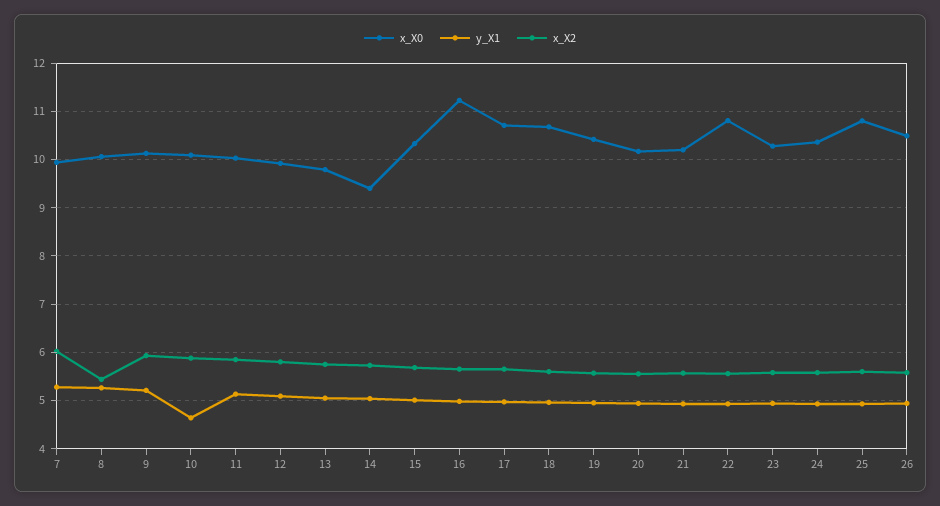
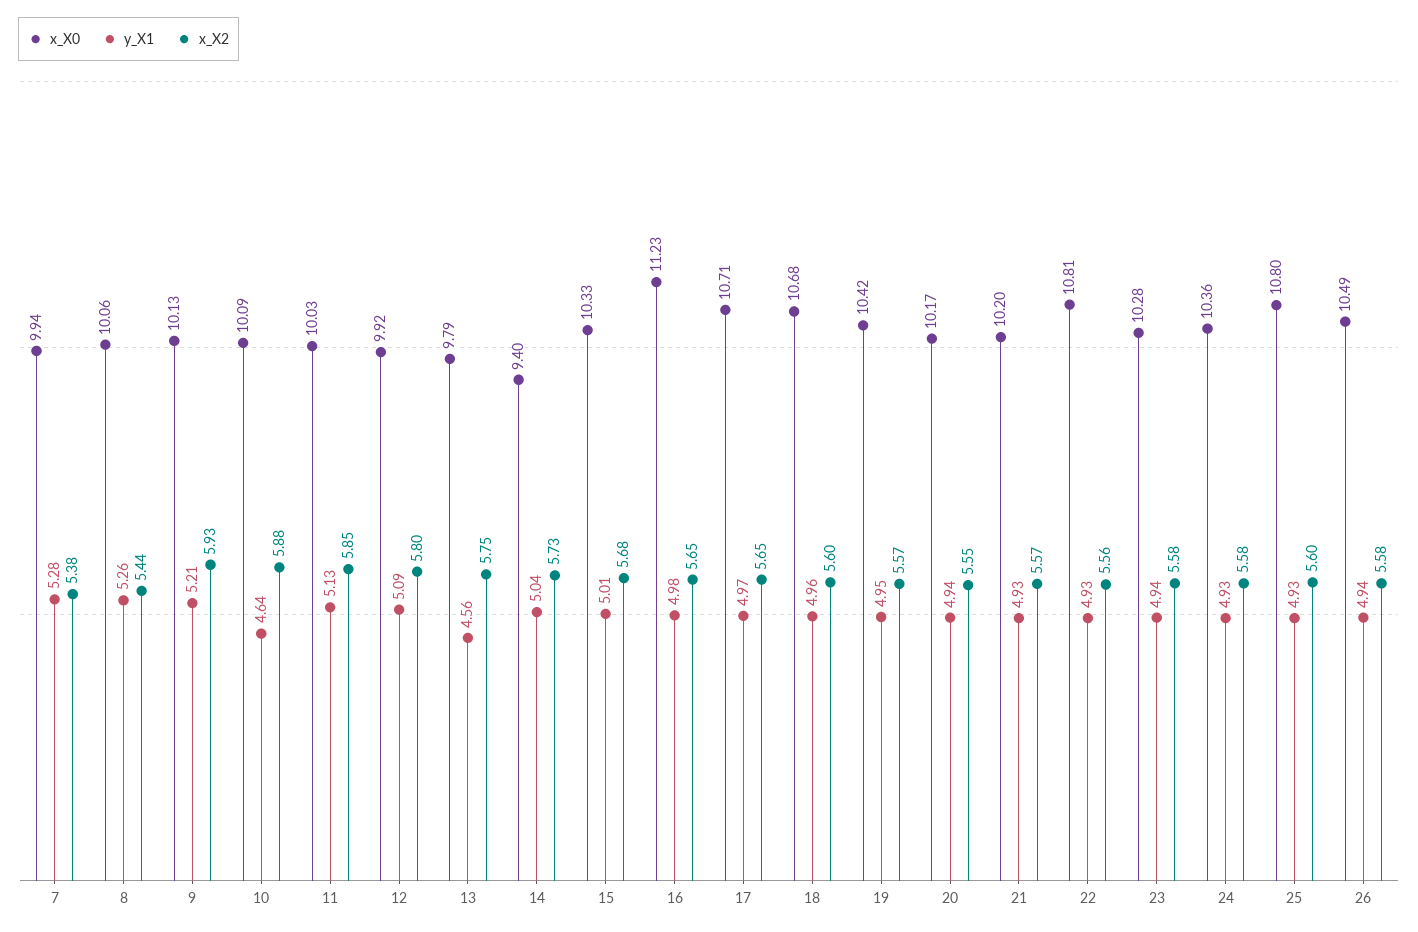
x_X2, 7: 6 -> 5.38
y_X1, 13: 5 -> 4.56

